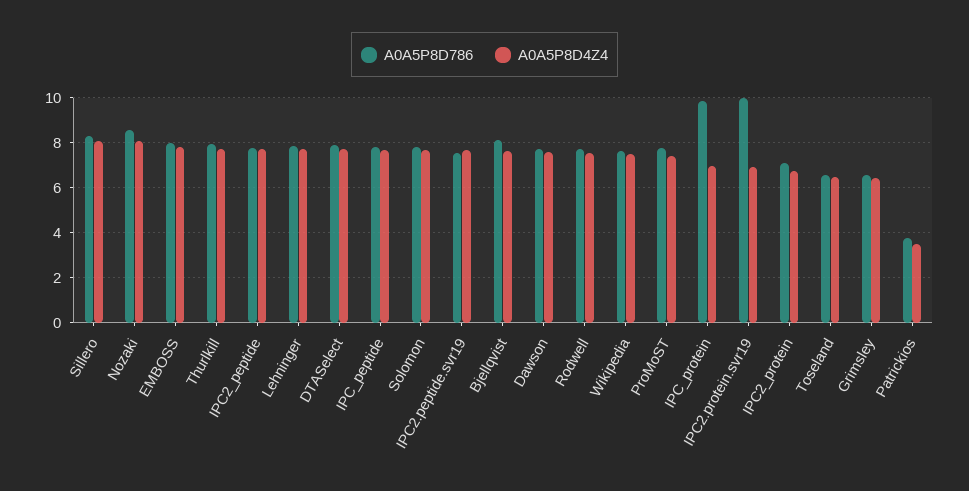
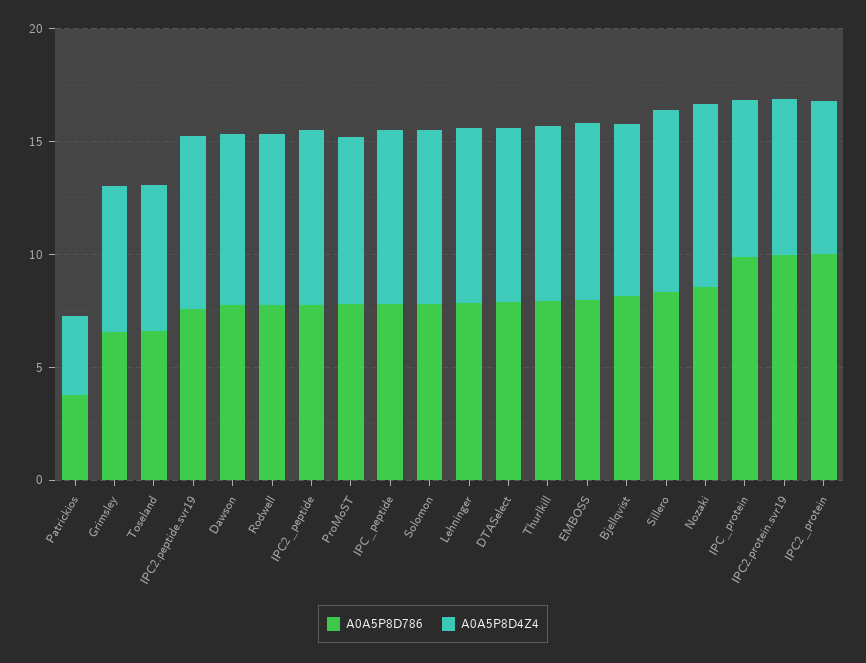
A0A5P8D786, Wikipedia: 7.5 -> none
A0A5P8D4Z4, Wikipedia: 7.5 -> none
A0A5P8D786, IPC2_protein: 7 -> 10

